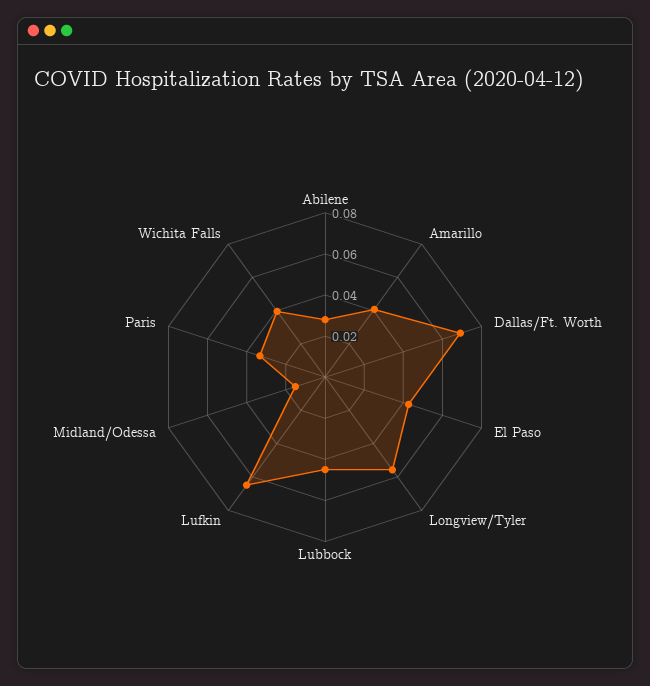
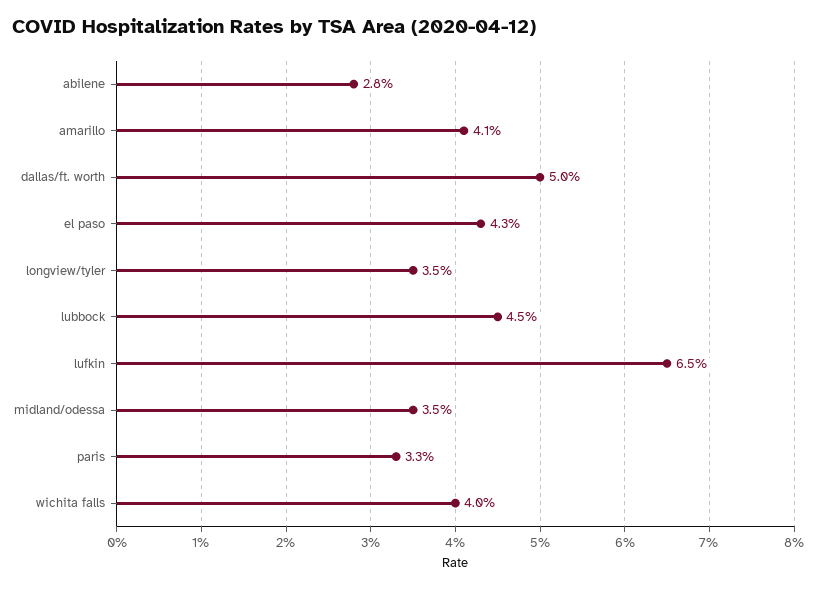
Dallas/Ft. Worth: 0.07 -> 0.05
Longview/Tyler: 0.055 -> 0.035
Midland/Odessa: 0.015 -> 0.035

